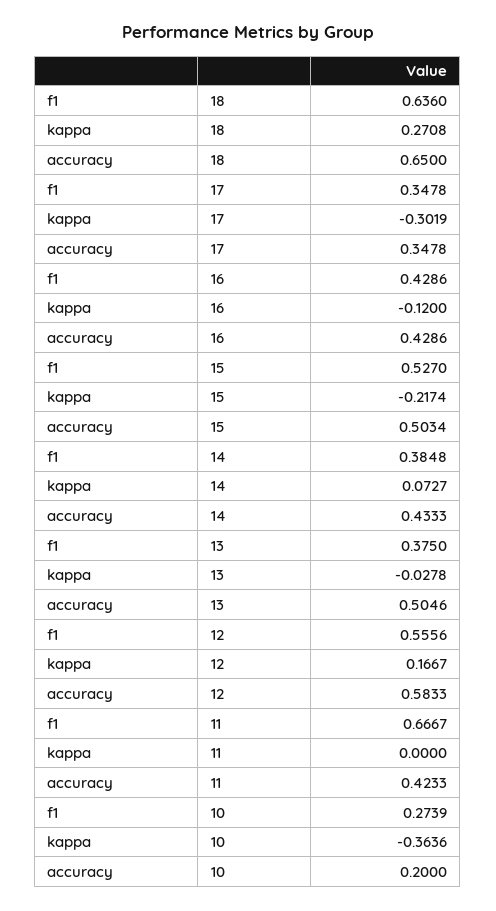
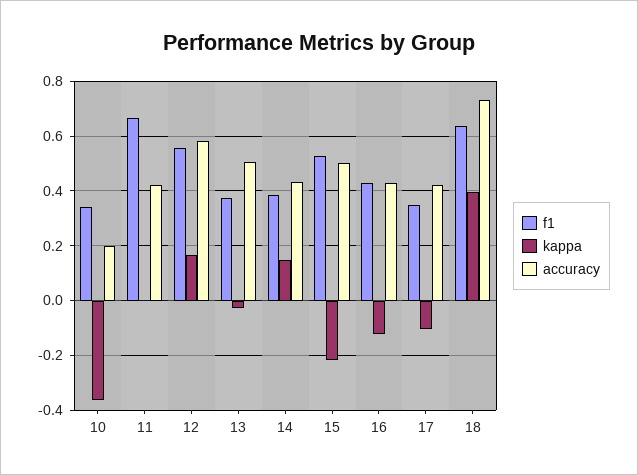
kappa, 18: 0.2708 -> 0.4
accuracy, 18: 0.65 -> 0.725
kappa, 17: -0.3019 -> -0.1
accuracy, 17: 0.3478 -> 0.425
kappa, 14: 0.0727 -> 0.15
f1, 10: 0.2739 -> 0.35

